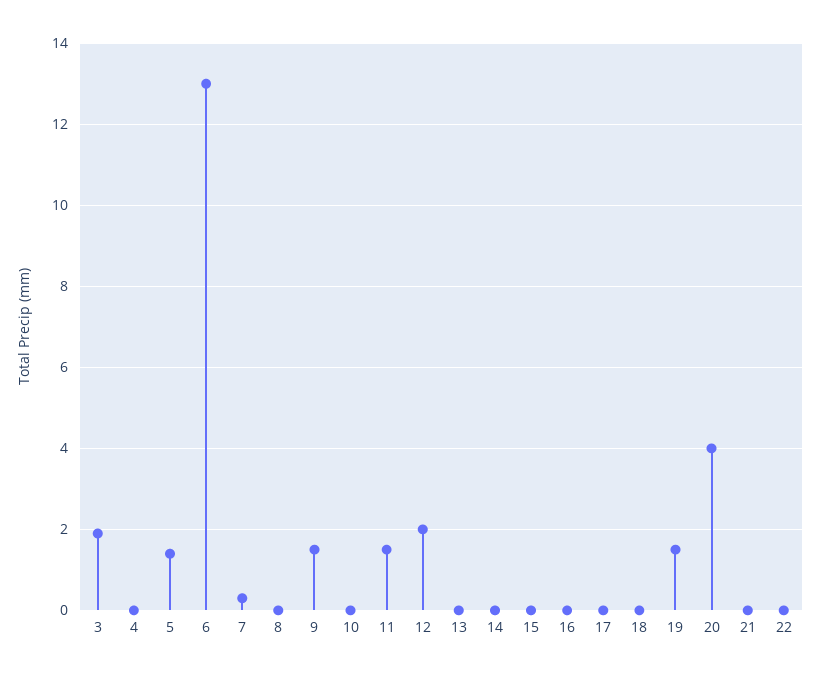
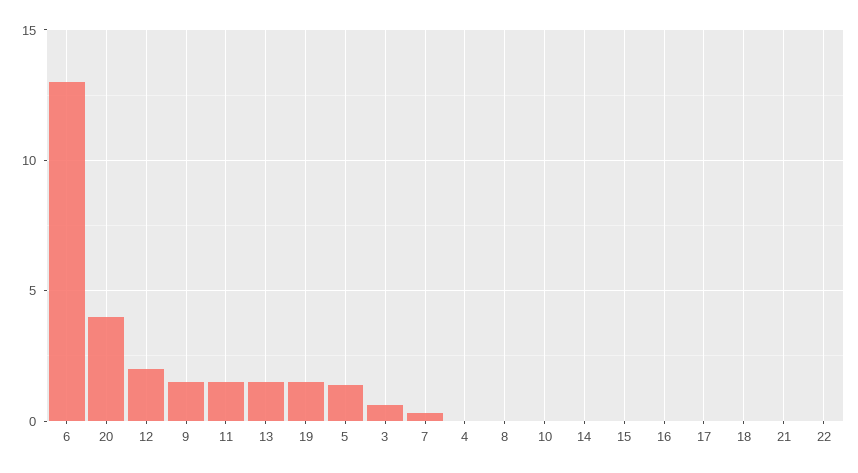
3: 2 -> 0.5
13: 0 -> 1.5

